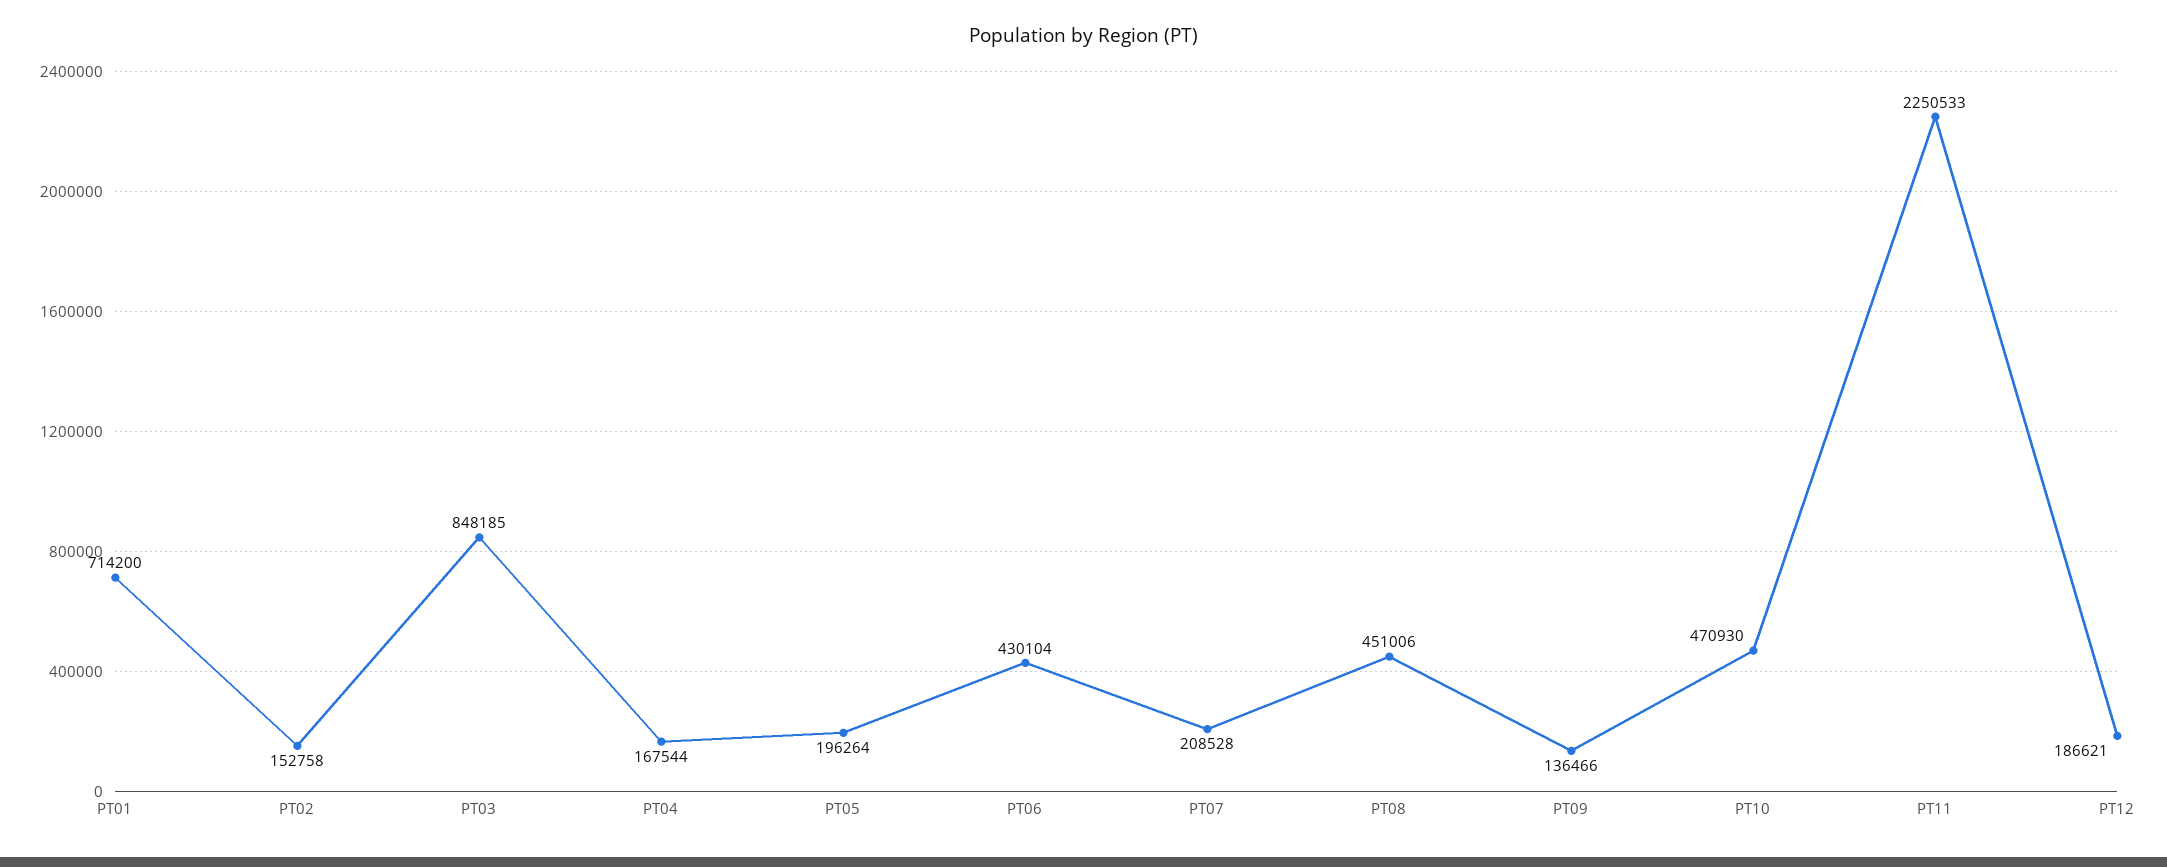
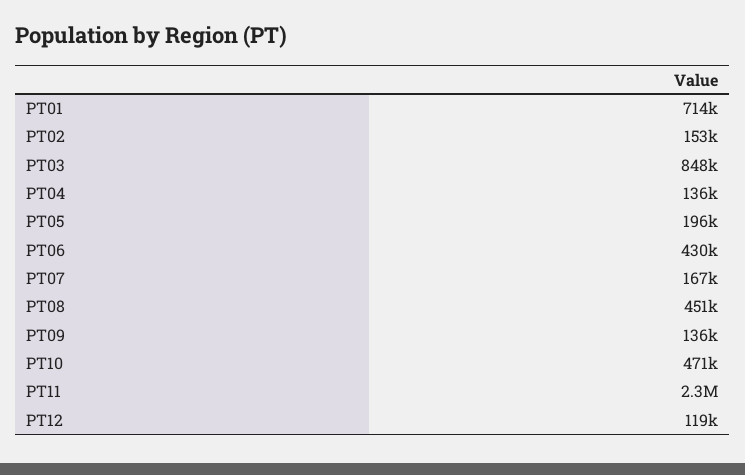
PT04: 167544 -> 136000
PT07: 208528 -> 167000
PT12: 186621 -> 119000

